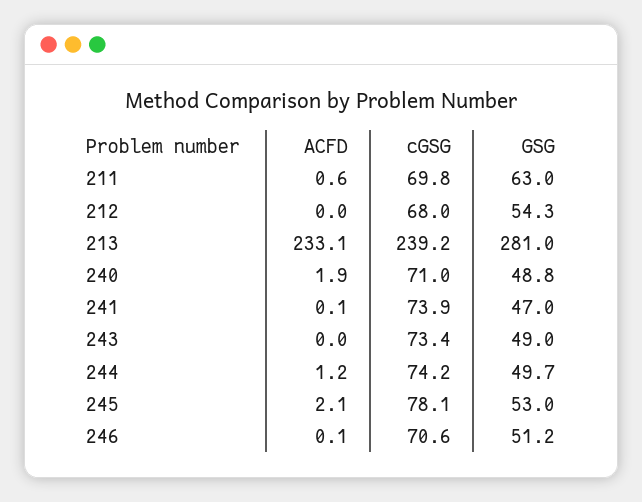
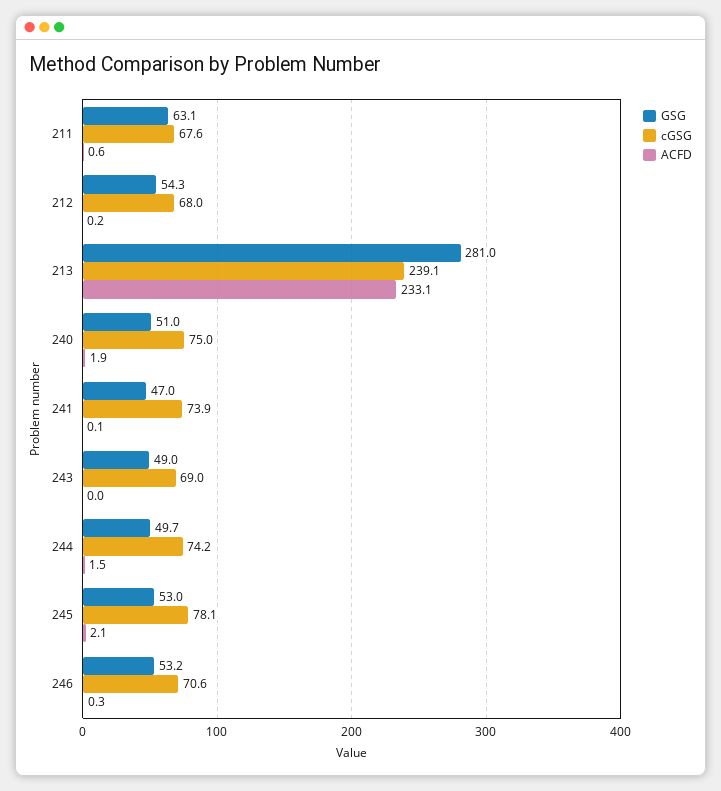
cGSG, 211: 69.8 -> 67.6
GSG, 211: 63 -> 63.1
ACFD, 212: 0 -> 0.2
cGSG, 213: 239.2 -> 239.1
cGSG, 240: 71 -> 75
GSG, 240: 48.8 -> 51
cGSG, 243: 73.4 -> 69
ACFD, 244: 1.2 -> 1.5
ACFD, 246: 0.1 -> 0.3
GSG, 246: 51.2 -> 53.2

